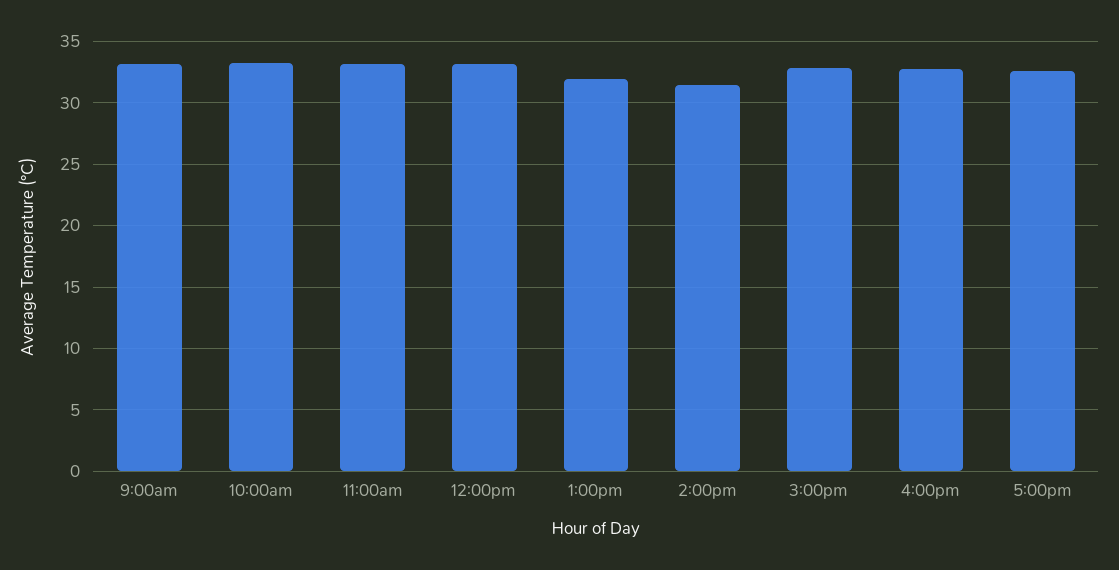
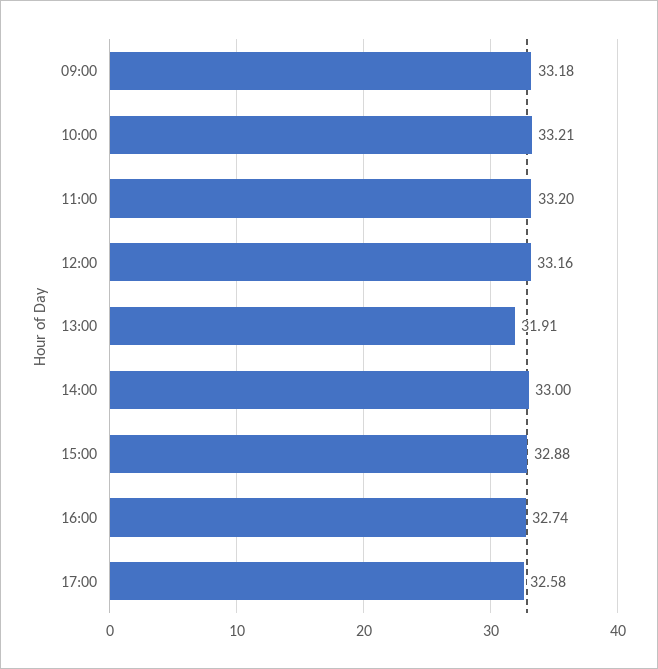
2:00pm: 31.5 -> 33

